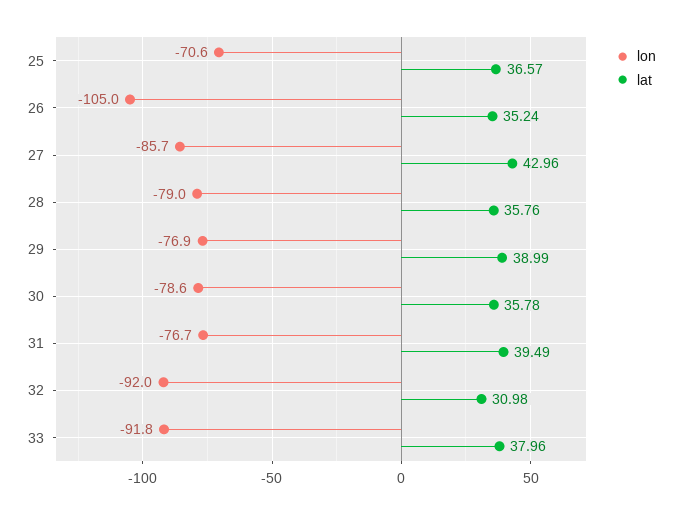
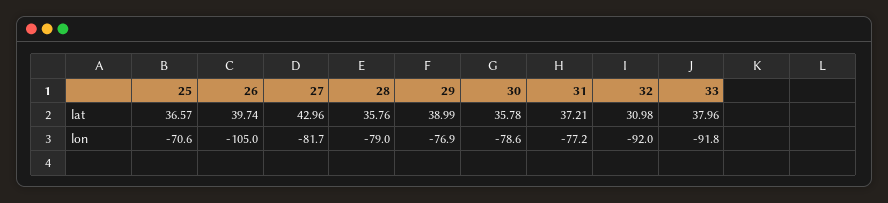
lat, 26: 35.24 -> 39.74
lon, 27: -85.7 -> -81.7
lon, 31: -76.7 -> -77.2
lat, 31: 39.49 -> 37.21

